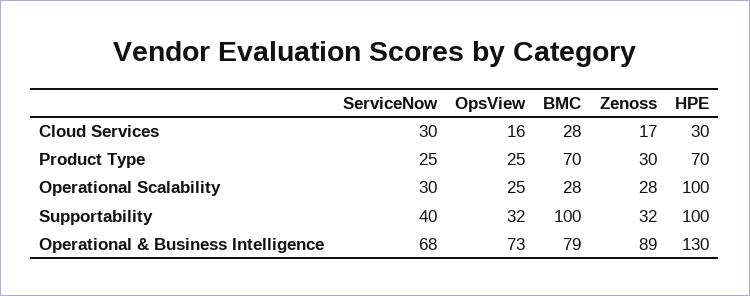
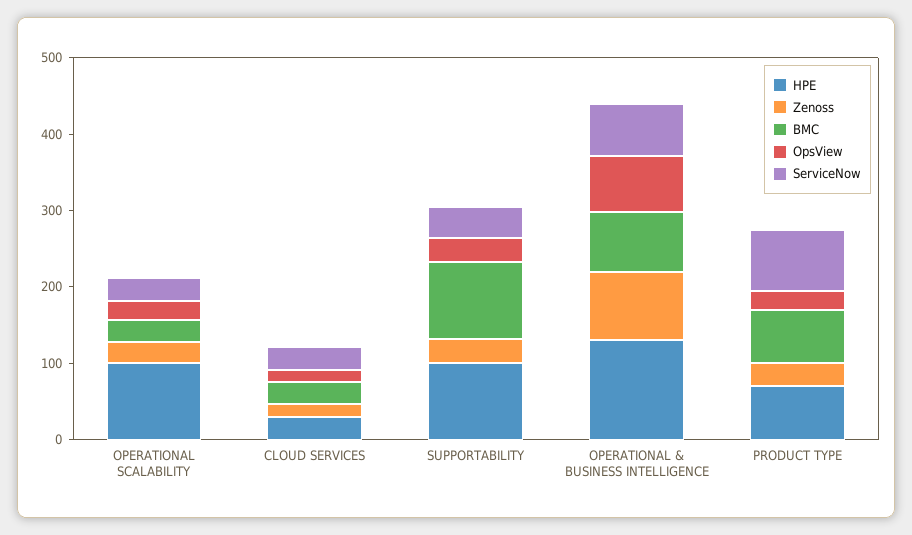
ServiceNow, Product Type: 25 -> 80

